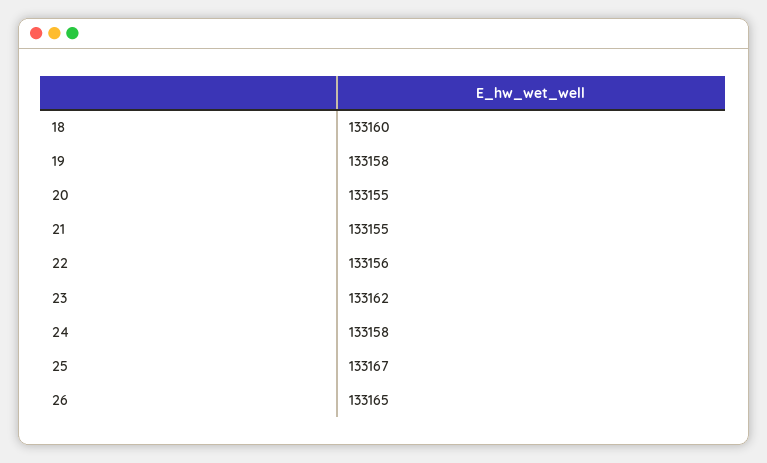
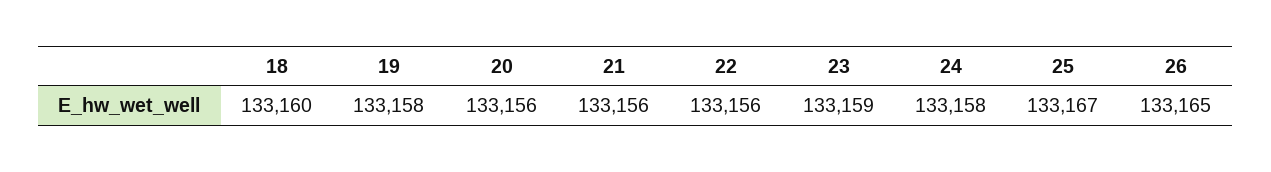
20: 133155 -> 133156
21: 133155 -> 133156
23: 133162 -> 133159

